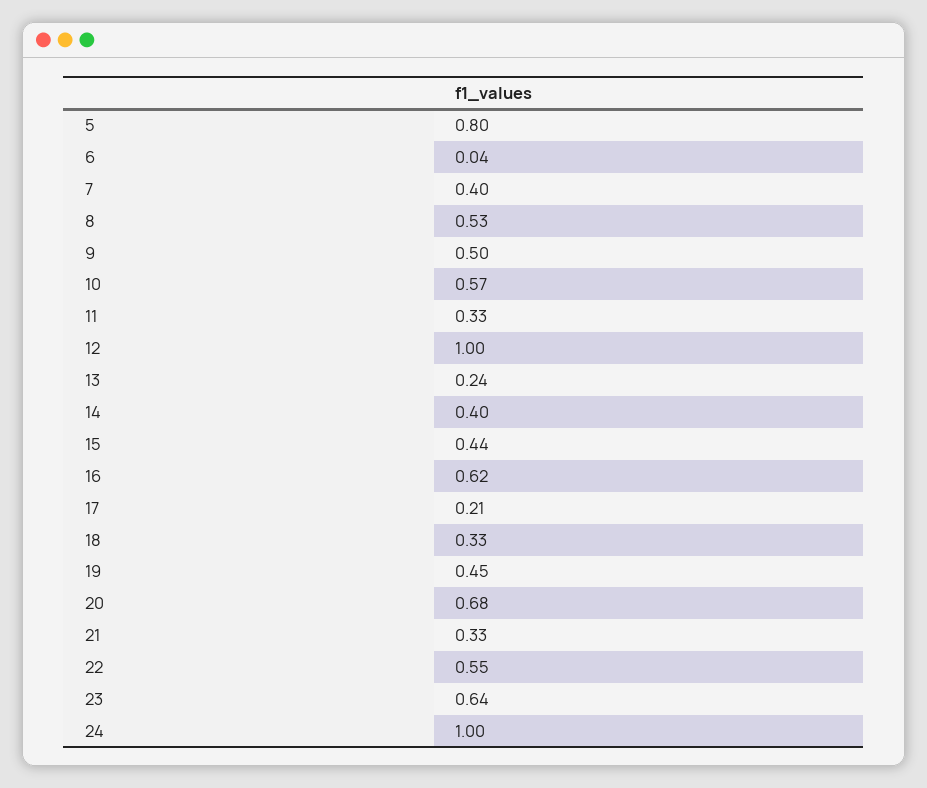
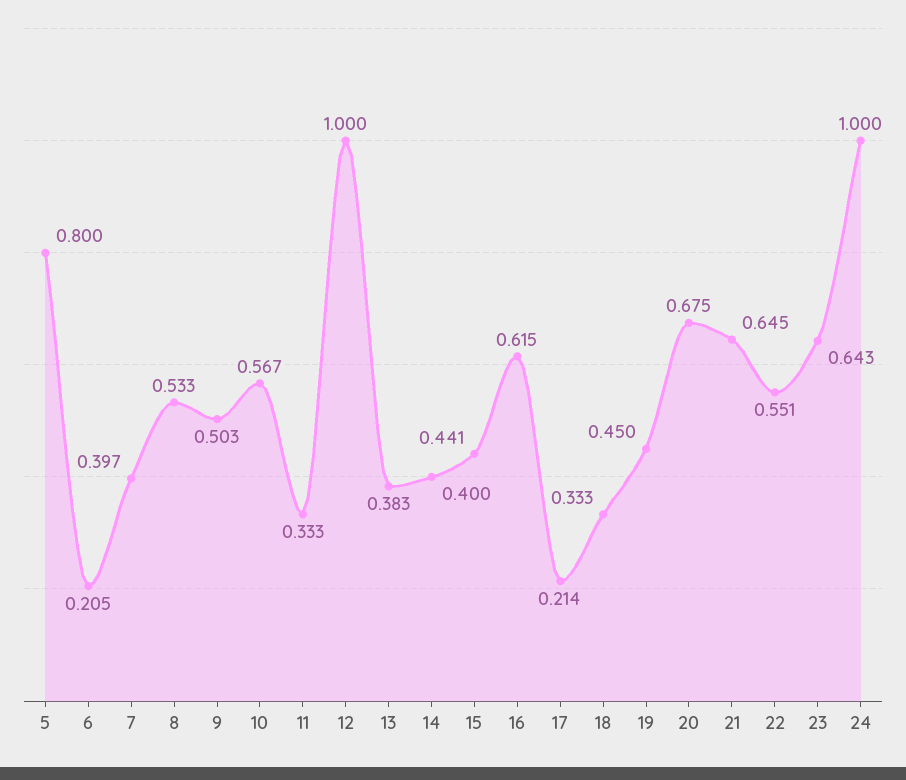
6: 0.04 -> 0.205
13: 0.24 -> 0.383
21: 0.33 -> 0.645

